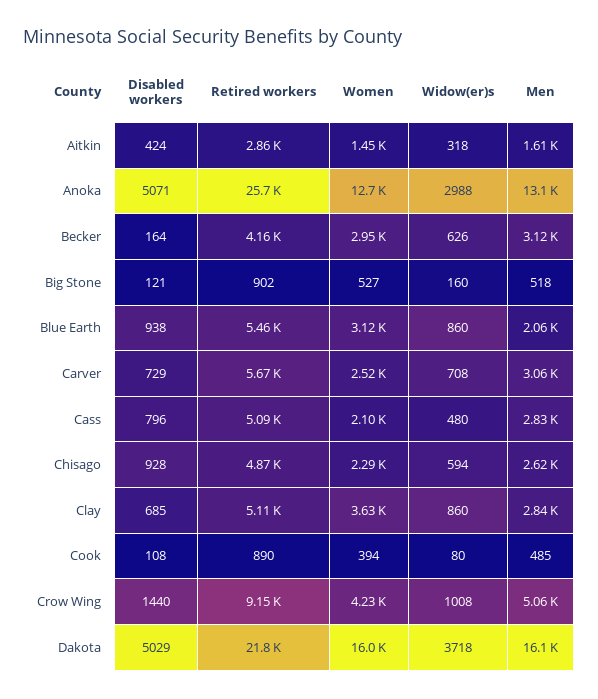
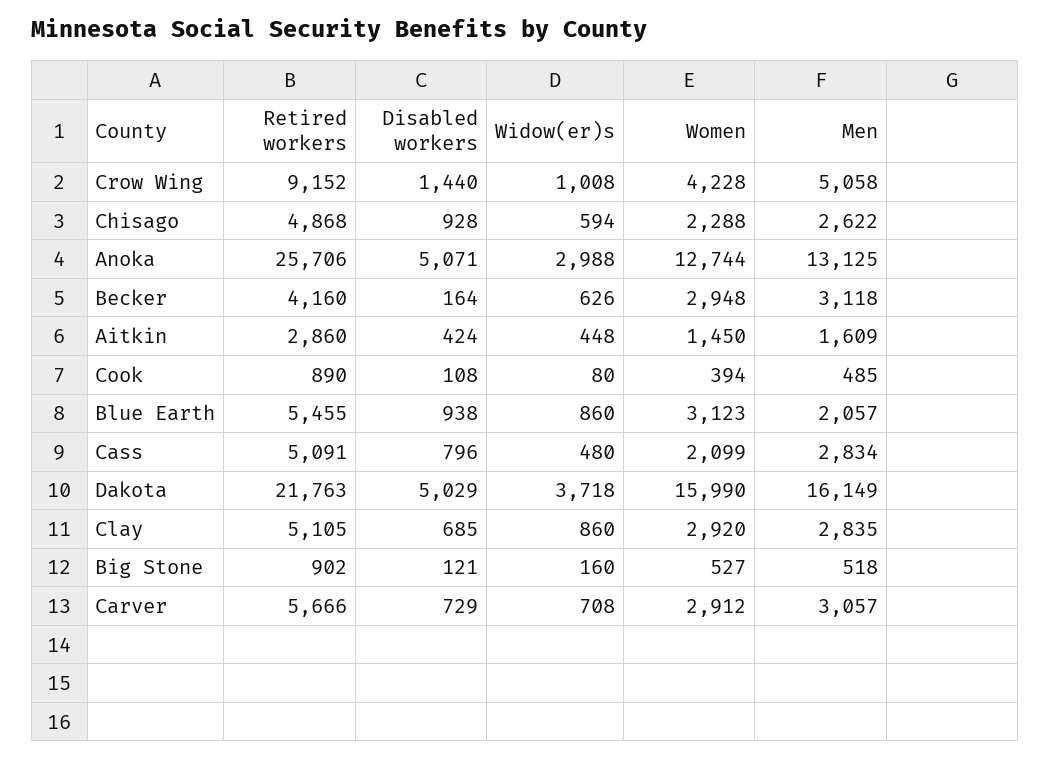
Widow(er)s, Aitkin: 318 -> 448
Women, Carver: 2520 -> 2912
Women, Clay: 3630 -> 2920

